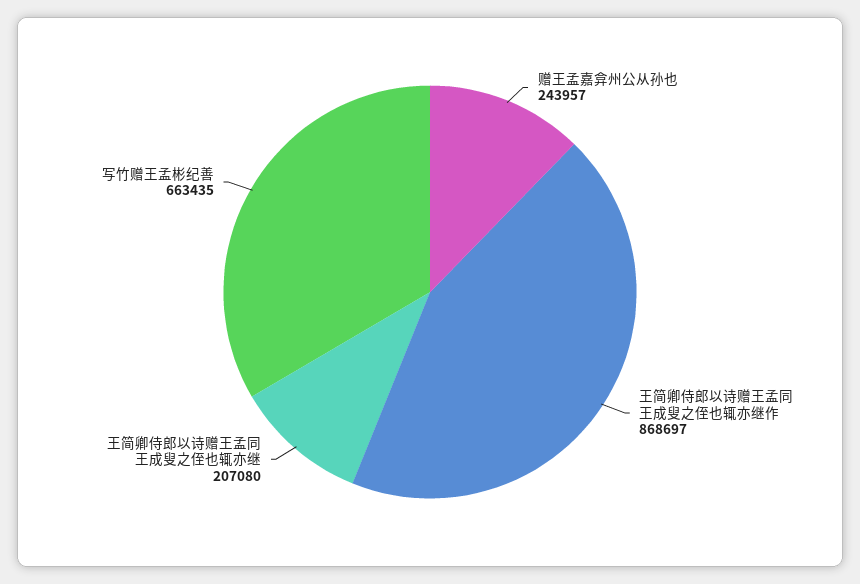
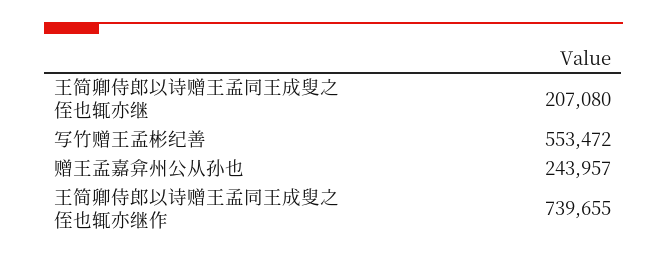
王简卿侍郎以诗赠王孟同王成叟之侄也辄亦继作: 868697 -> 739655
写竹赠王孟彬纪善: 663435 -> 553472

